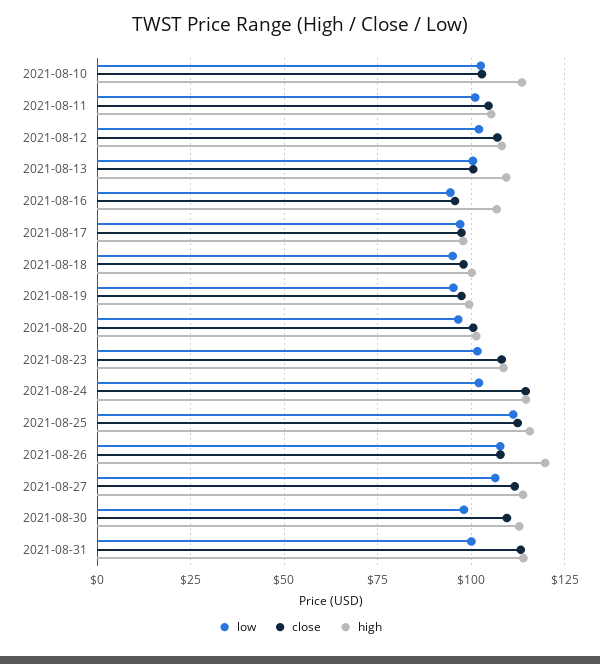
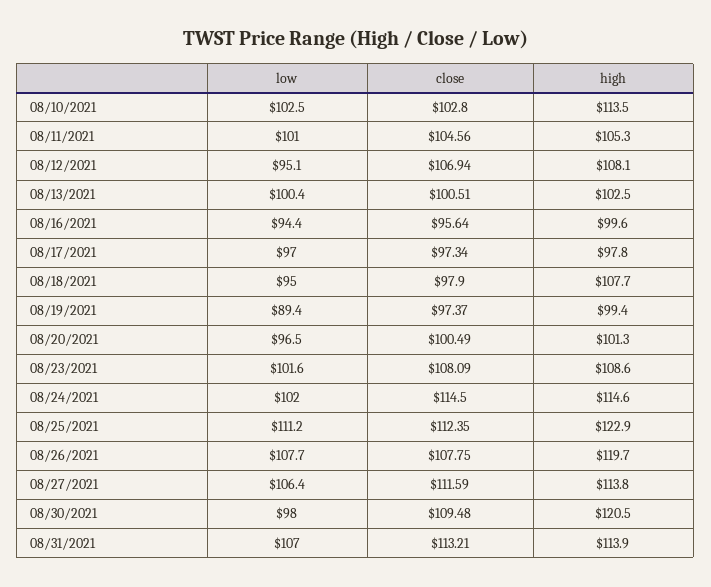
low, 2021-08-12: 102.5 -> 95.1
high, 2021-08-13: 110 -> 102.5
high, 2021-08-16: 107.5 -> 99.6
high, 2021-08-18: 100 -> 107.7
low, 2021-08-19: 95 -> 89.4
high, 2021-08-25: 115 -> 122.9
high, 2021-08-30: 112.5 -> 120.5
low, 2021-08-31: 100 -> 107

